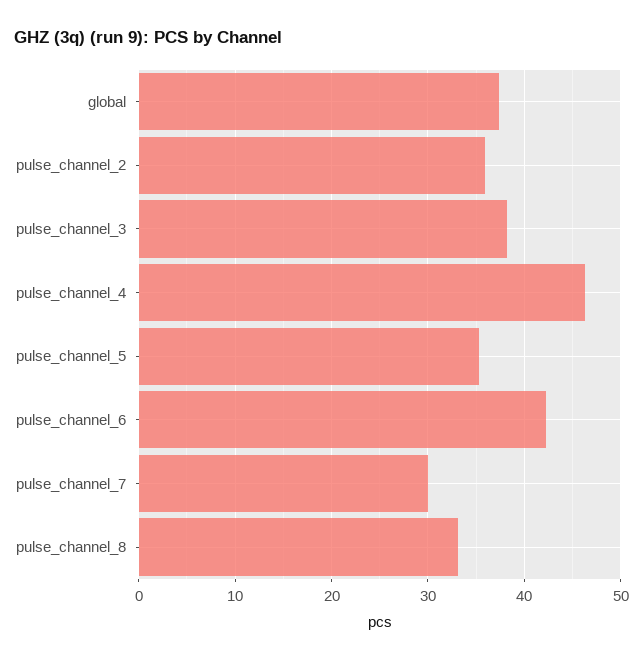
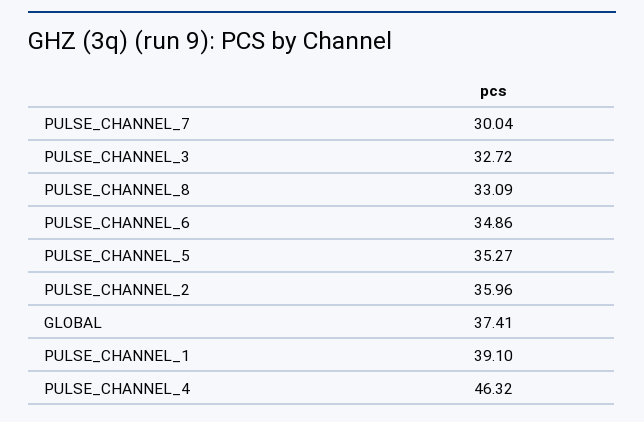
pulse_channel_3: 38 -> 32.72
pulse_channel_6: 42 -> 34.86
PULSE_CHANNEL_1: none -> 39.1

